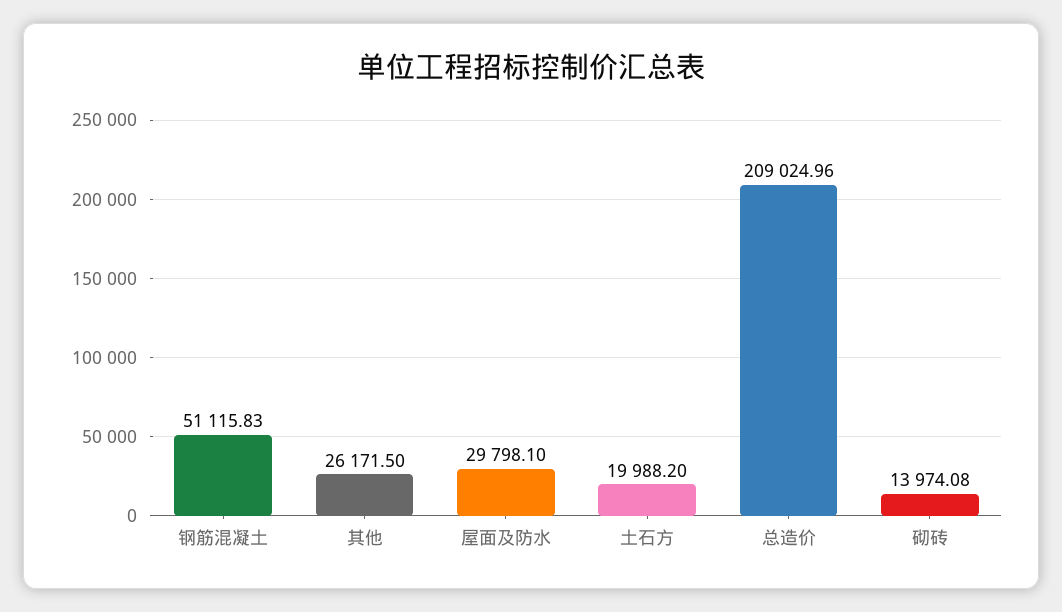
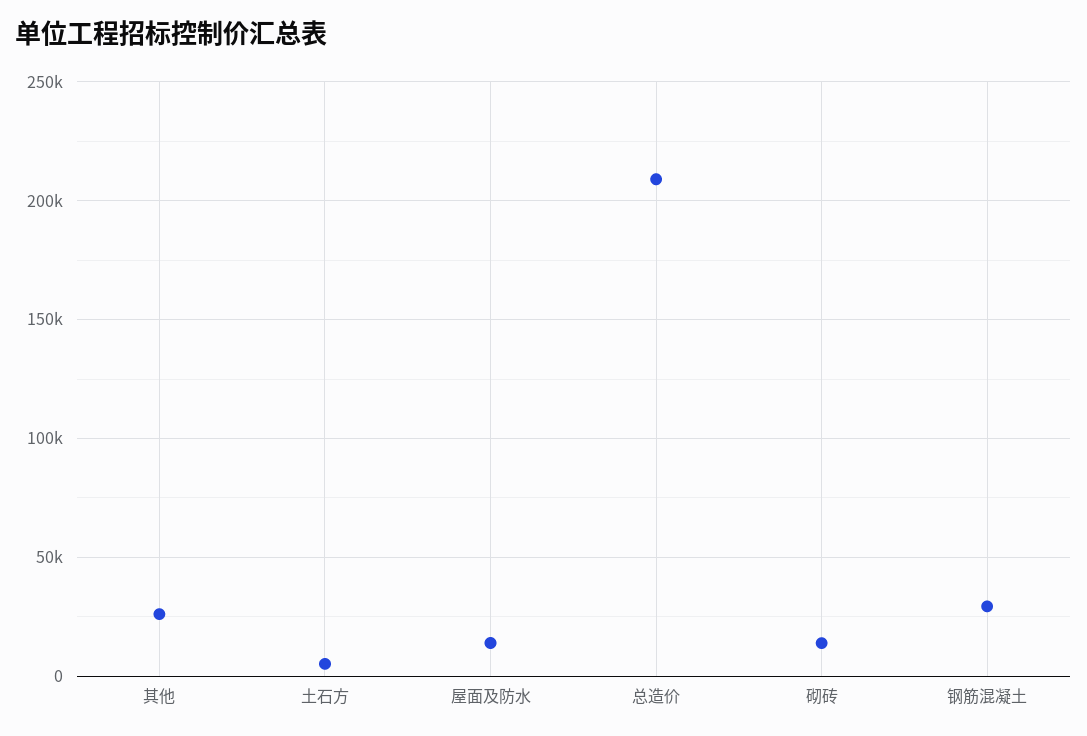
钢筋混凝土: 51115.83 -> 30000
屋面及防水: 29798.1 -> 15000
土石方: 19988.2 -> 5000

